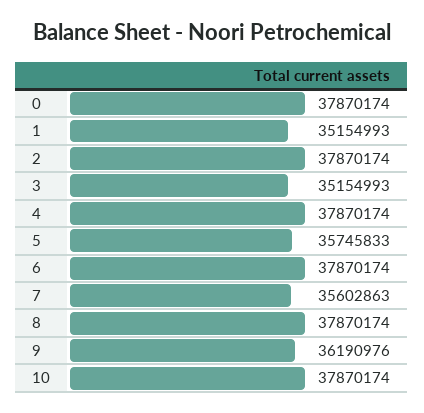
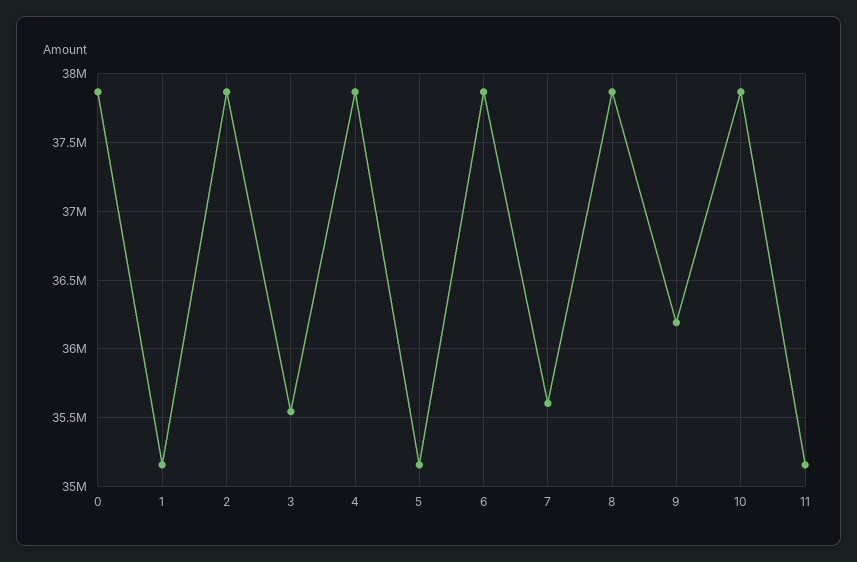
3: 35154993 -> 35550000
5: 35745833 -> 35150000
11: none -> 35150000

